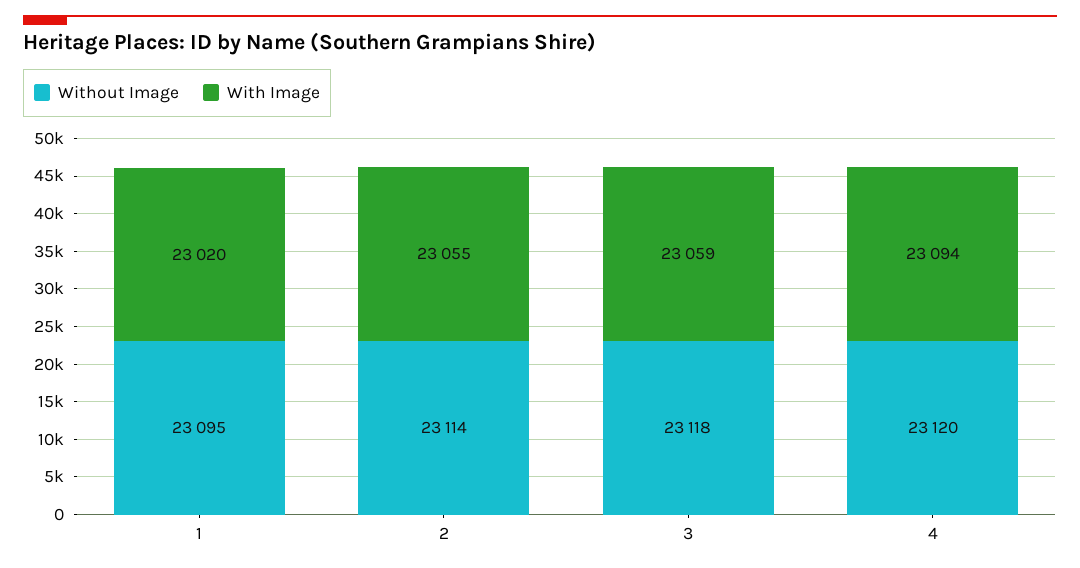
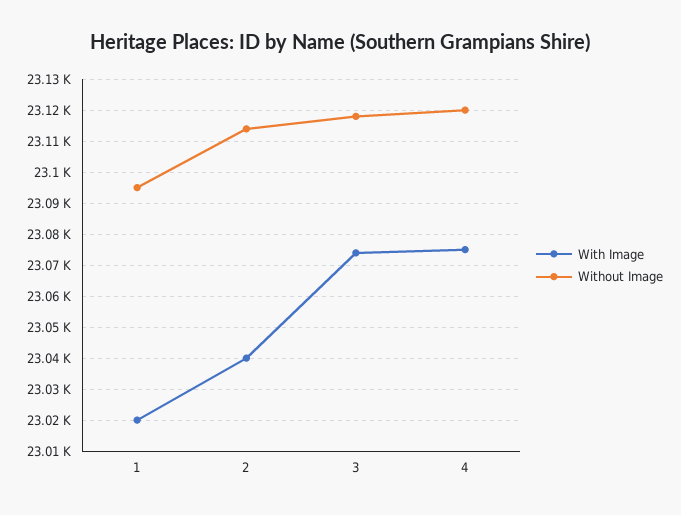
With Image, 2: 23055 -> 23040
With Image, 3: 23059 -> 23075
With Image, 4: 23094 -> 23075

